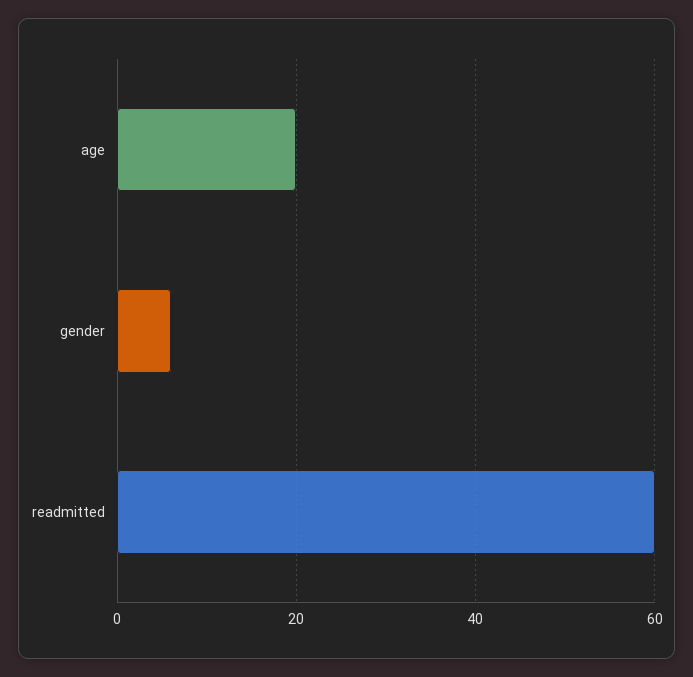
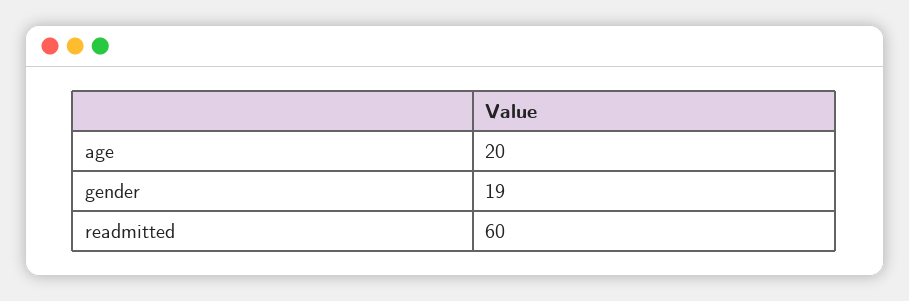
gender: 5 -> 19

